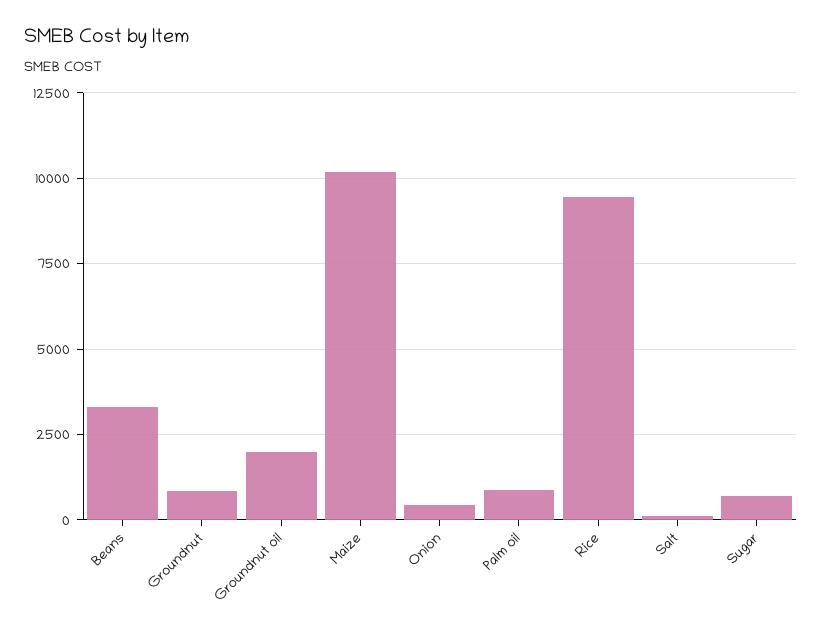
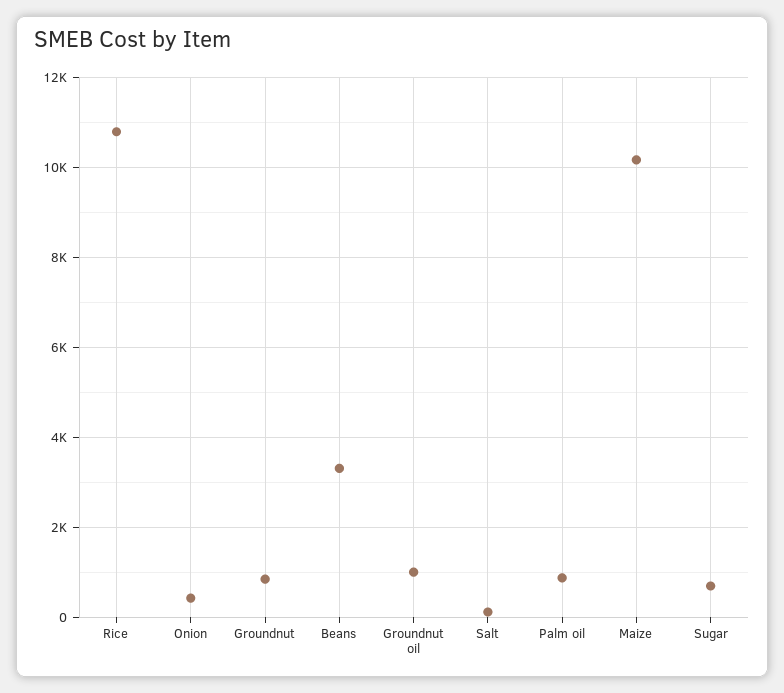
Groundnut oil: 2000 -> 1000
Rice: 9500 -> 10800

